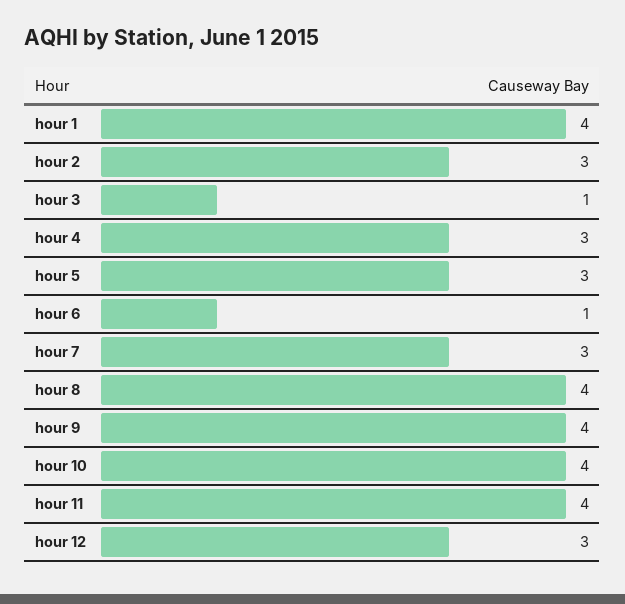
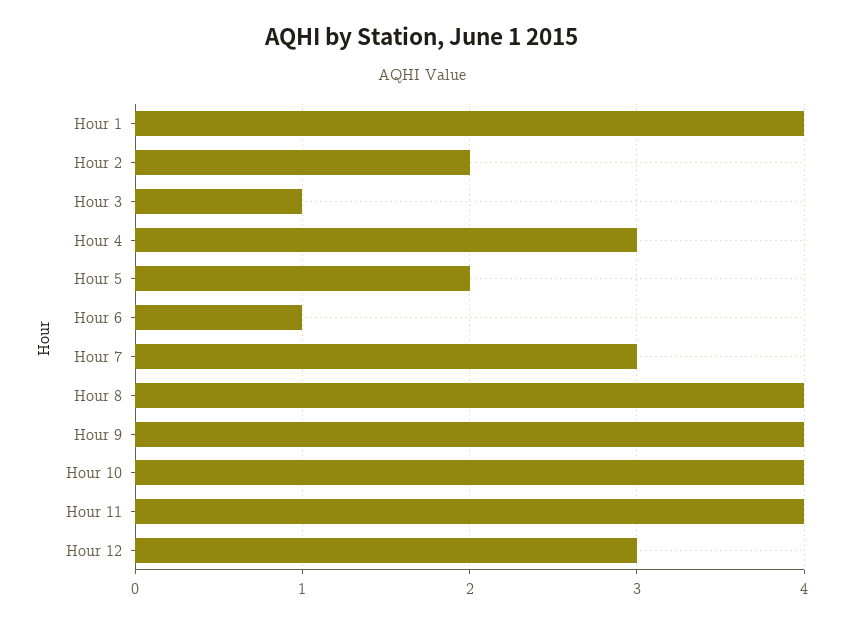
hour 2: 3 -> 2
hour 5: 3 -> 2

